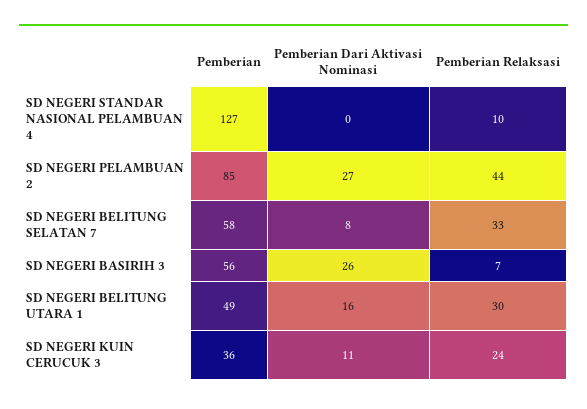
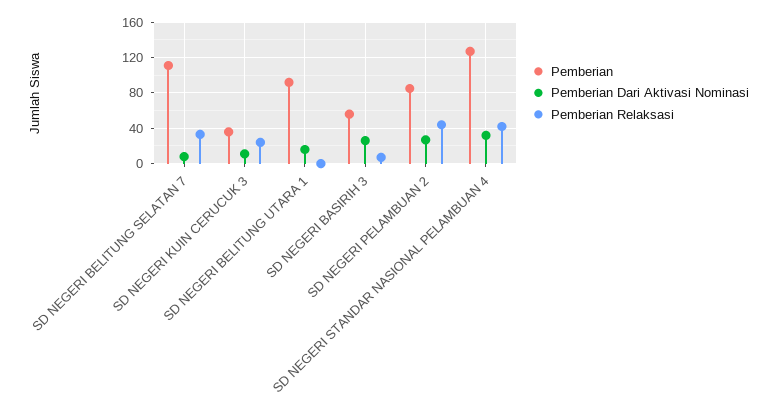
Pemberian Dari Aktivasi Nominasi, SD NEGERI STANDAR NASIONAL PELAMBUAN 4: 0 -> 30
Pemberian Relaksasi, SD NEGERI STANDAR NASIONAL PELAMBUAN 4: 10 -> 40
Pemberian, SD NEGERI BELITUNG SELATAN 7: 58 -> 110
Pemberian, SD NEGERI BELITUNG UTARA 1: 49 -> 90
Pemberian Relaksasi, SD NEGERI BELITUNG UTARA 1: 30 -> 0

